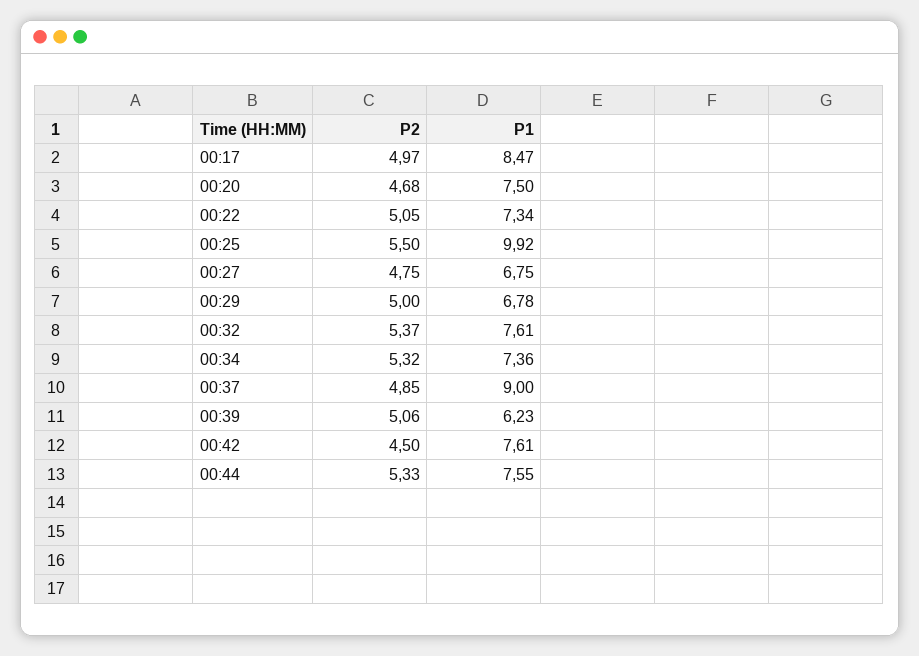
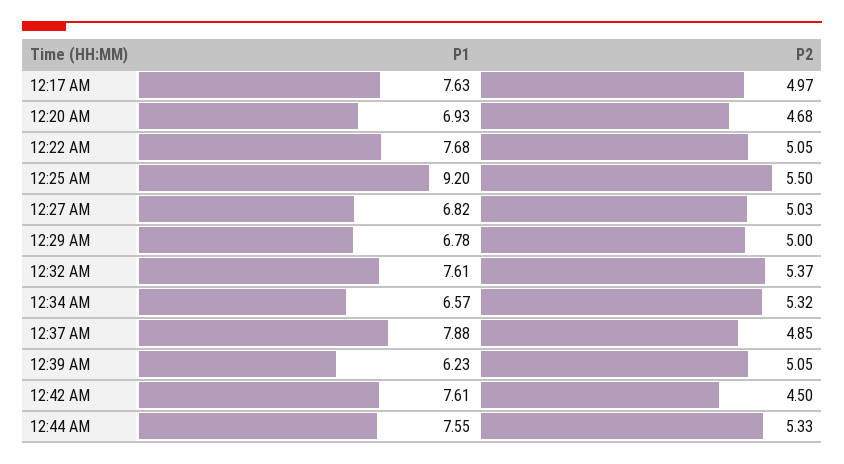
P1, 00:17: 8.47 -> 7.63
P1, 00:20: 7.5 -> 6.93
P1, 00:22: 7.34 -> 7.68
P1, 00:25: 9.92 -> 9.2
P2, 00:27: 4.75 -> 5.03
P1, 00:27: 6.75 -> 6.82
P1, 00:34: 7.36 -> 6.57
P1, 00:37: 9 -> 7.88
P2, 00:39: 5.06 -> 5.05

